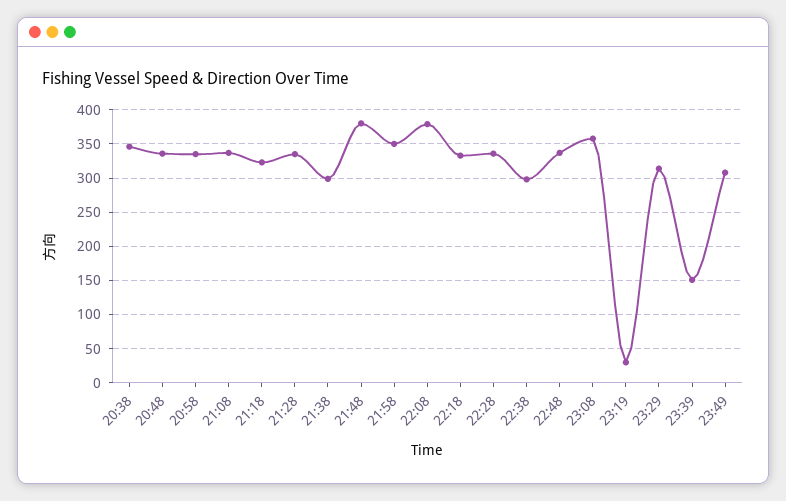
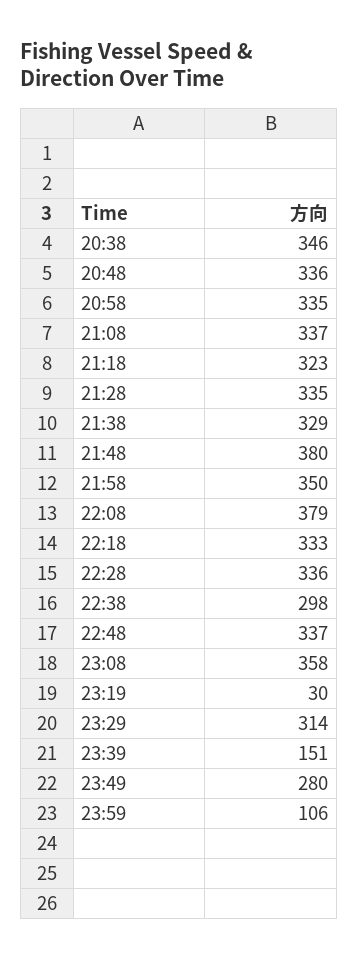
21:38: 300 -> 329
23:49: 310 -> 280
23:59: none -> 106

